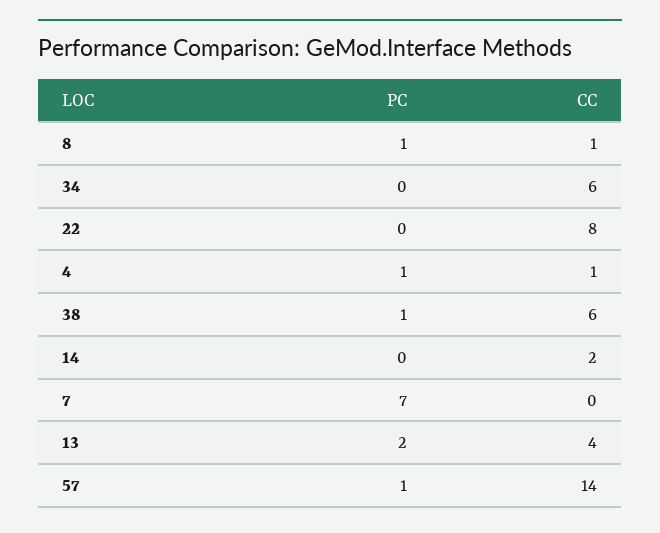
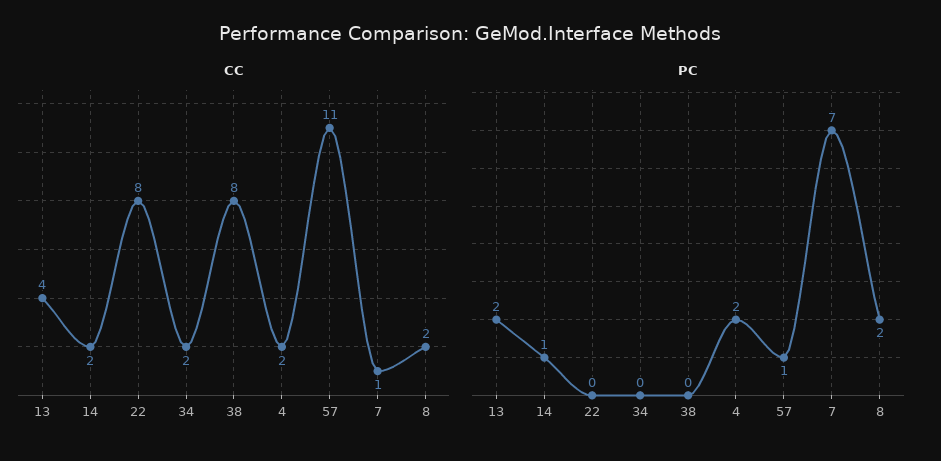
PC, 8: 1 -> 2
CC, 8: 1 -> 2
CC, 34: 6 -> 2
PC, 4: 1 -> 2
CC, 4: 1 -> 2
PC, 38: 1 -> 0
CC, 38: 6 -> 8
PC, 14: 0 -> 1
CC, 7: 0 -> 1
CC, 57: 14 -> 11

